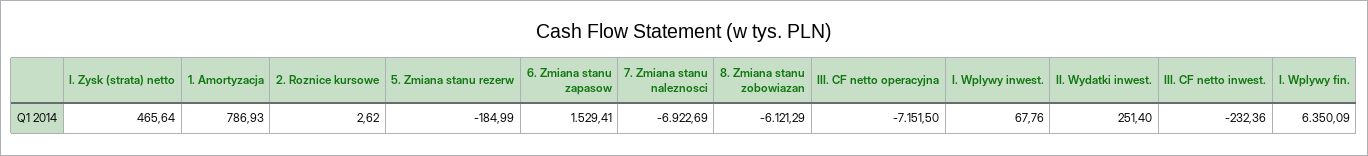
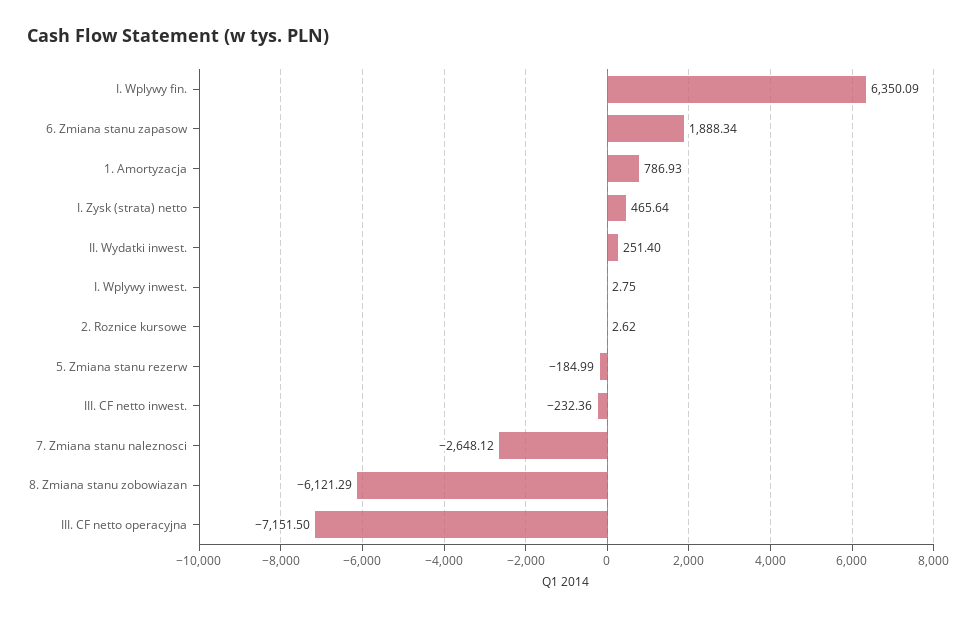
6. Zmiana stanu zapasow: 1529.41 -> 1888.34
7. Zmiana stanu naleznosci: -6922.69 -> -2648.12
I. Wplywy inwest.: 67.76 -> 2.75

